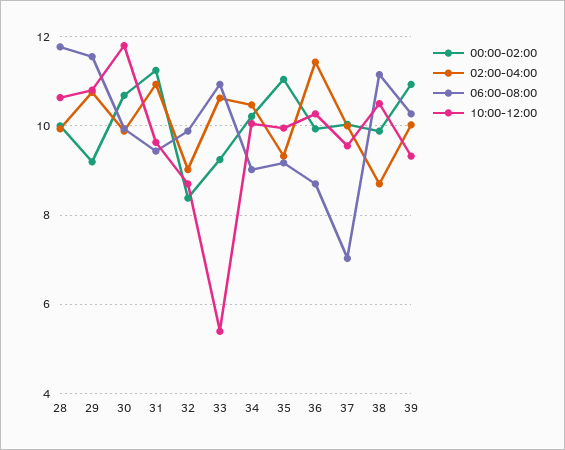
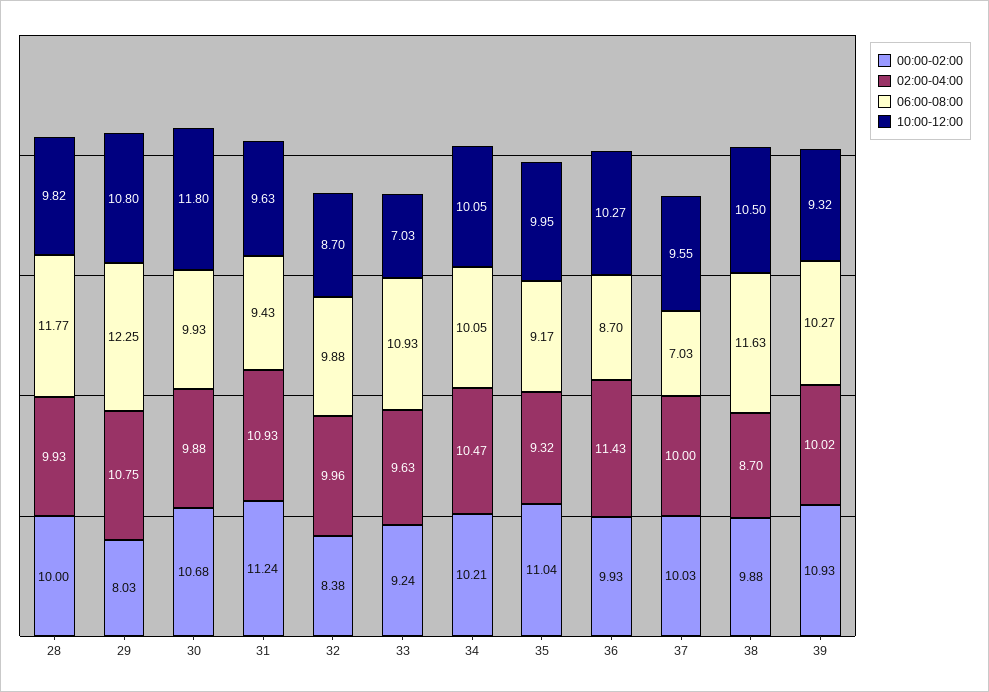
10:00-12:00, 28: 10.6 -> 9.82
00:00-02:00, 29: 9.2 -> 8.03
06:00-08:00, 29: 11.6 -> 12.25
02:00-04:00, 32: 9 -> 9.96
02:00-04:00, 33: 10.6 -> 9.63
10:00-12:00, 33: 5.4 -> 7.03
06:00-08:00, 34: 9 -> 10.05
06:00-08:00, 38: 11.2 -> 11.63

